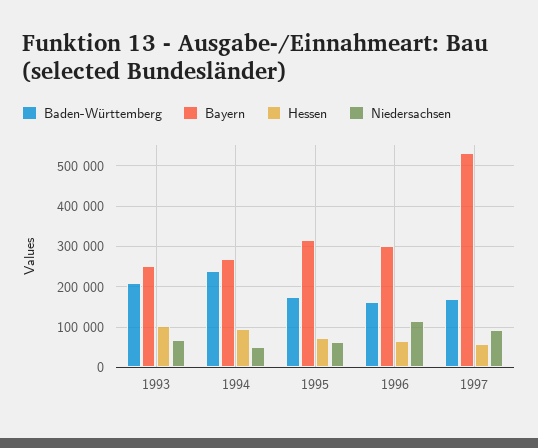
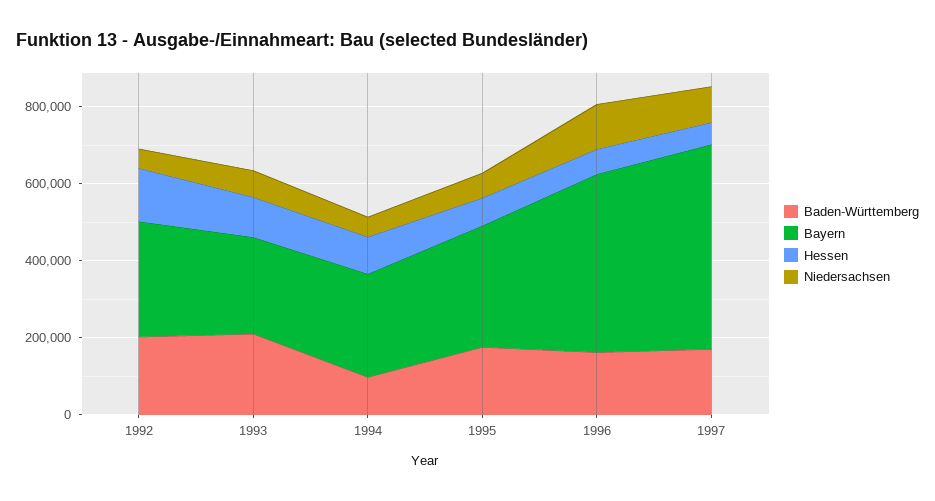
Baden-Württemberg, 1994: 240000 -> 100000
Bayern, 1996: 300000 -> 450000
Baden-Württemberg, 1992: none -> 200000
Bayern, 1992: none -> 300000
Hessen, 1992: none -> 150000
Niedersachsen, 1992: none -> 50000

